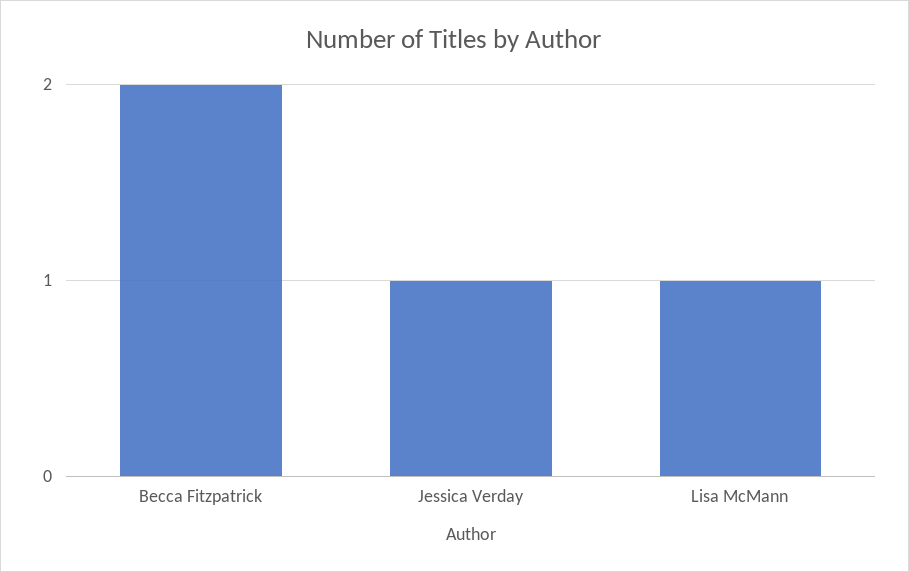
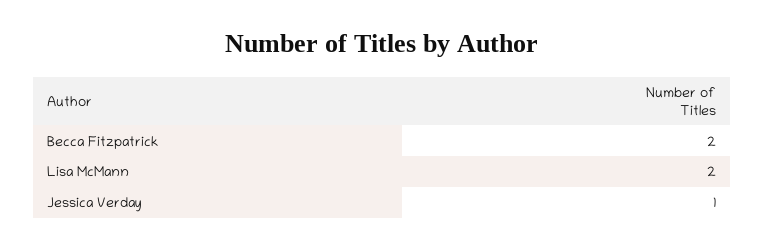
Lisa McMann: 1 -> 2

